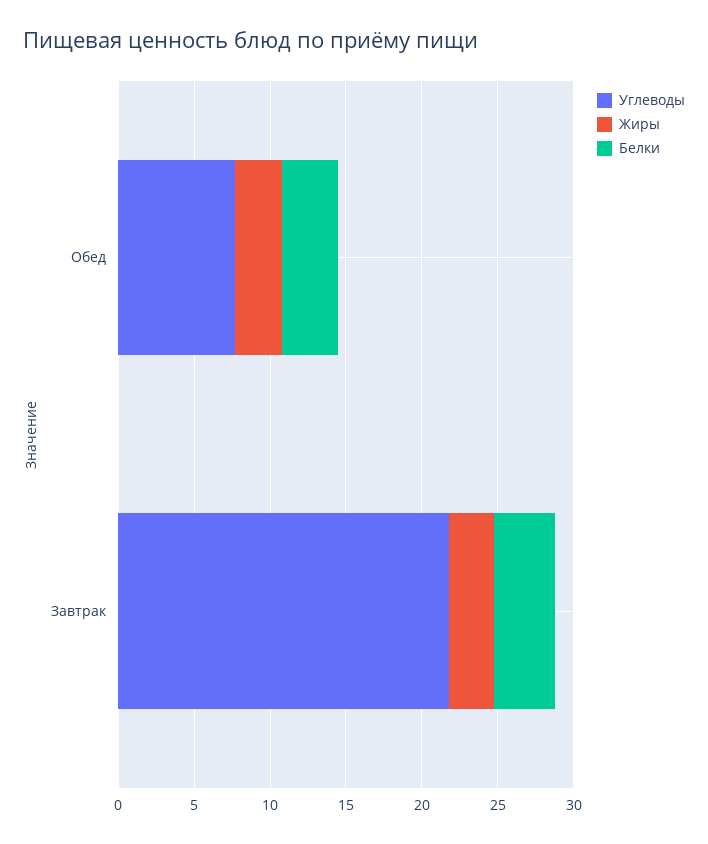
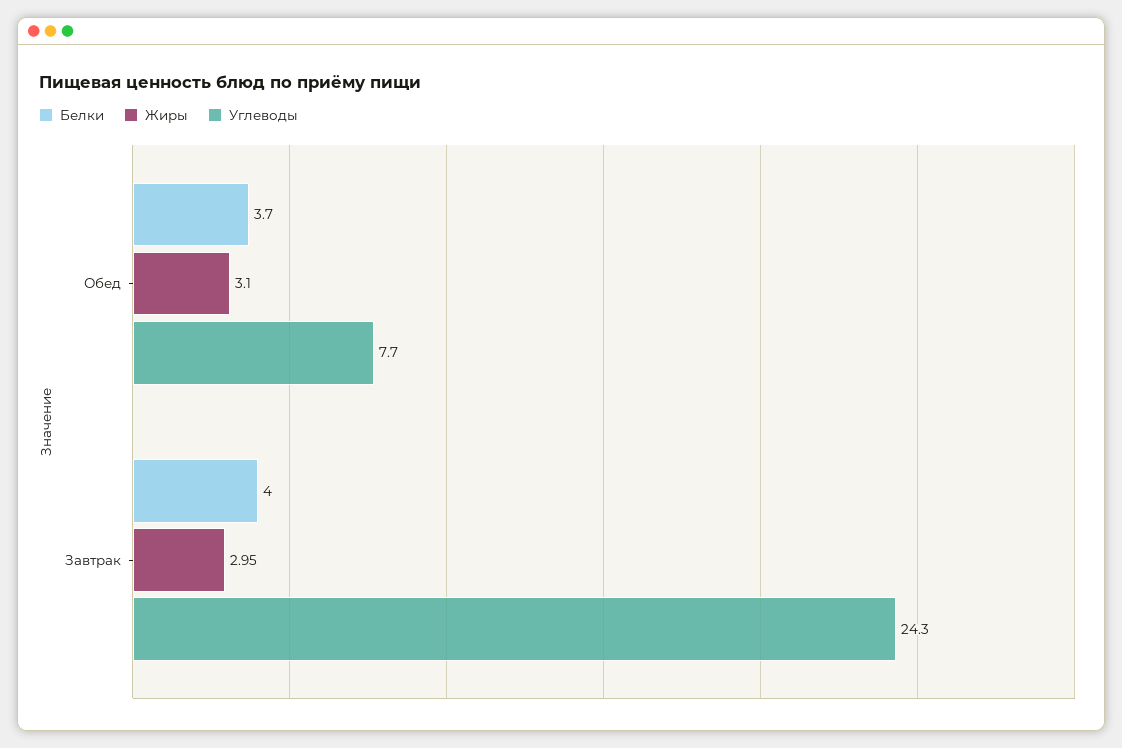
Углеводы, Завтрак: 22 -> 24.3

